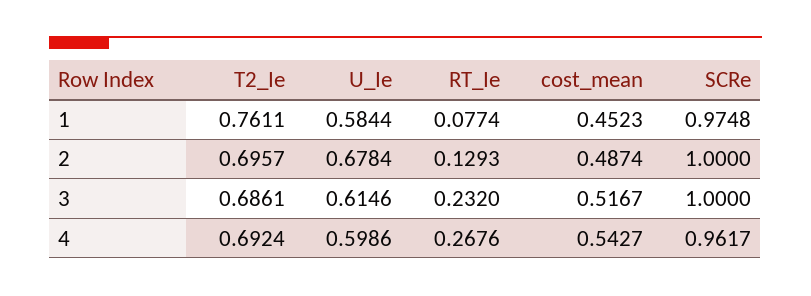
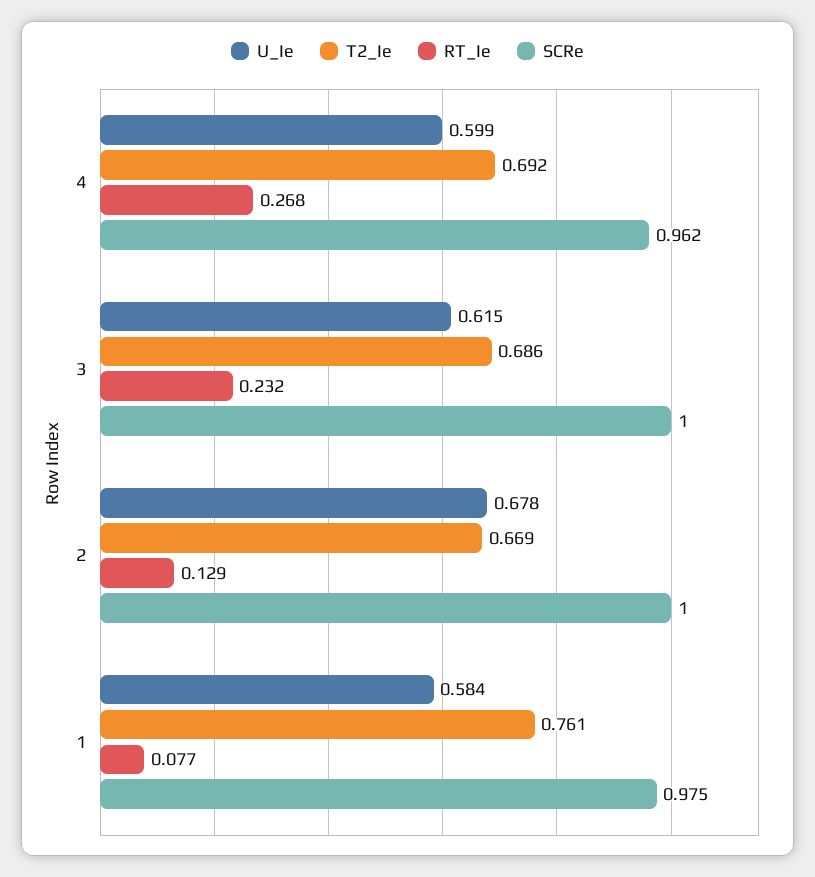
cost_mean, 1: 0.4523 -> none
T2_Ie, 2: 0.6957 -> 0.669
cost_mean, 2: 0.4874 -> none
cost_mean, 3: 0.5167 -> none
cost_mean, 4: 0.5427 -> none

